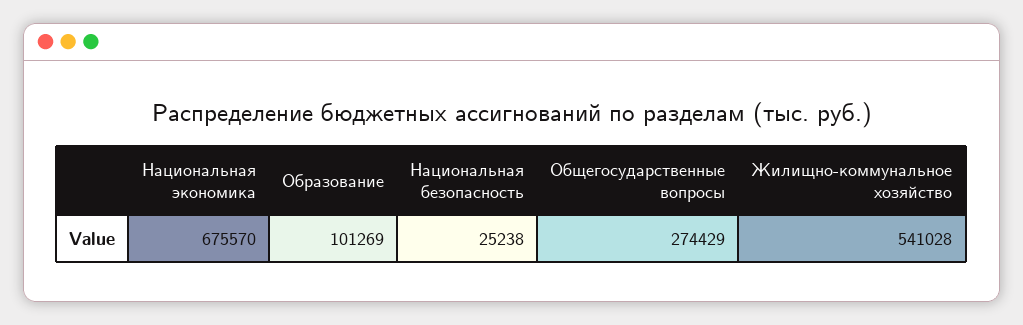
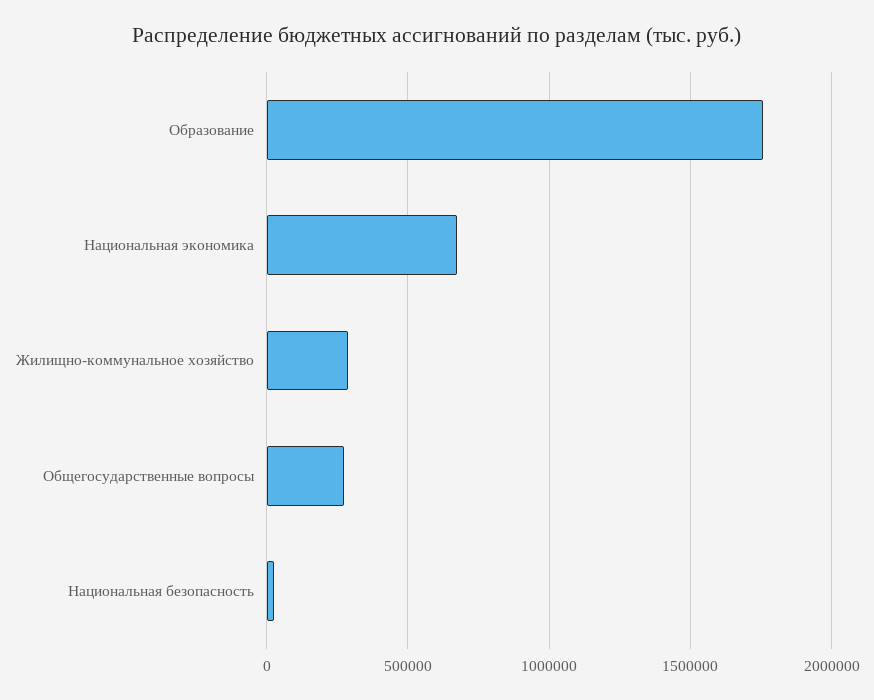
Образование: 101269 -> 1750000
Жилищно-коммунальное хозяйство: 541028 -> 300000

